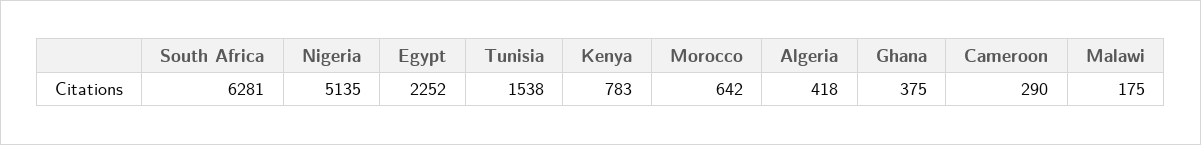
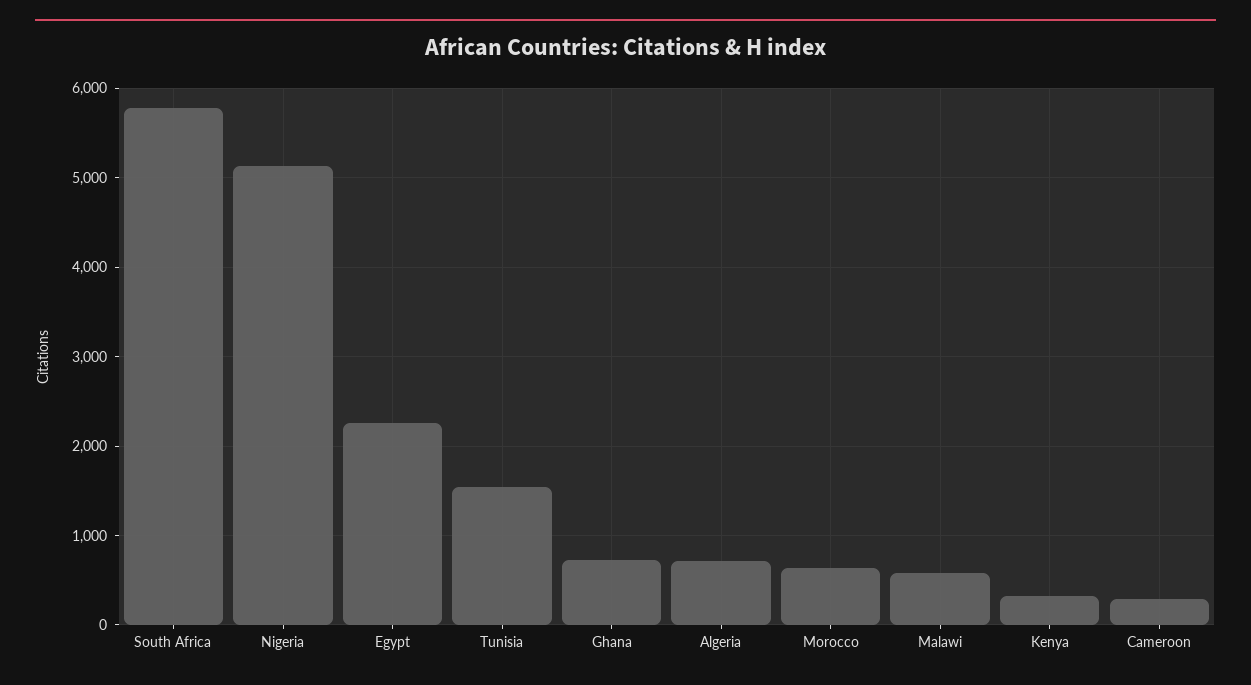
South Africa: 6281 -> 5800
Kenya: 783 -> 300
Algeria: 418 -> 700
Ghana: 375 -> 700
Malawi: 175 -> 600

